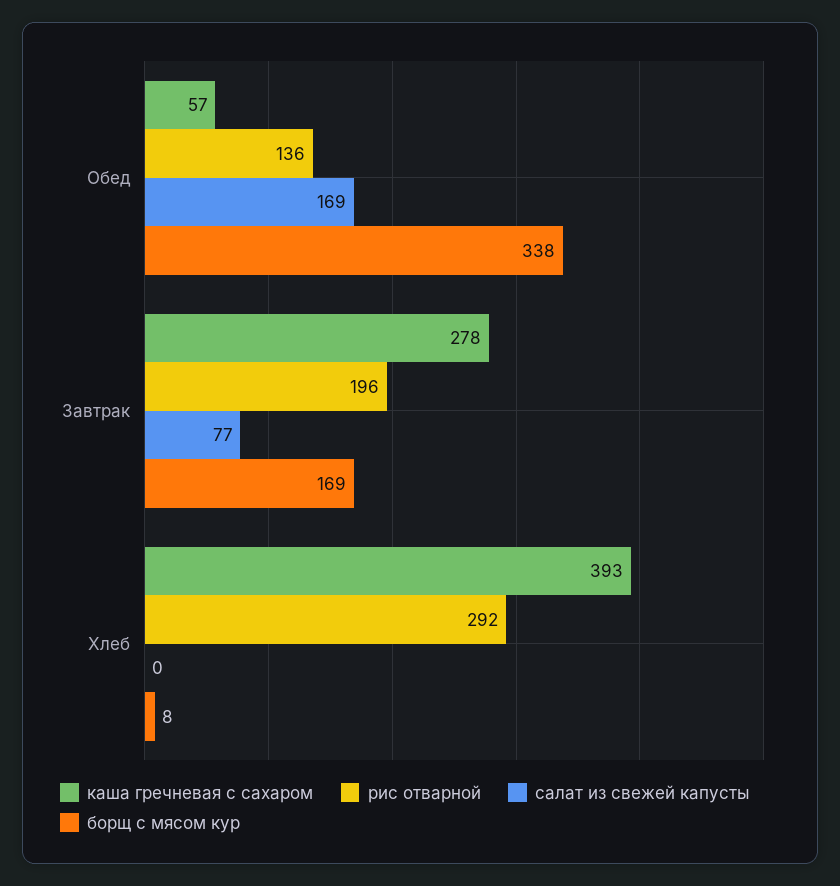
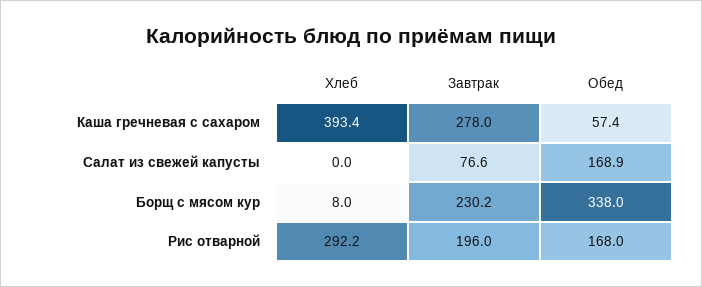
рис отварной, Обед: 136 -> 168
борщ с мясом кур, Завтрак: 169 -> 230.2

